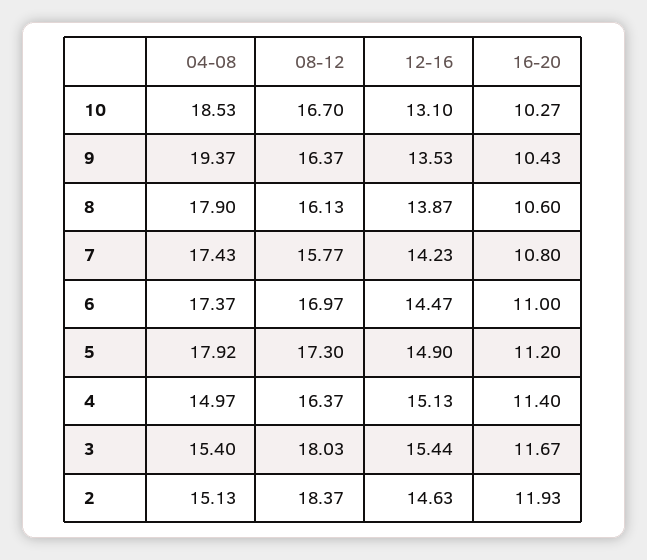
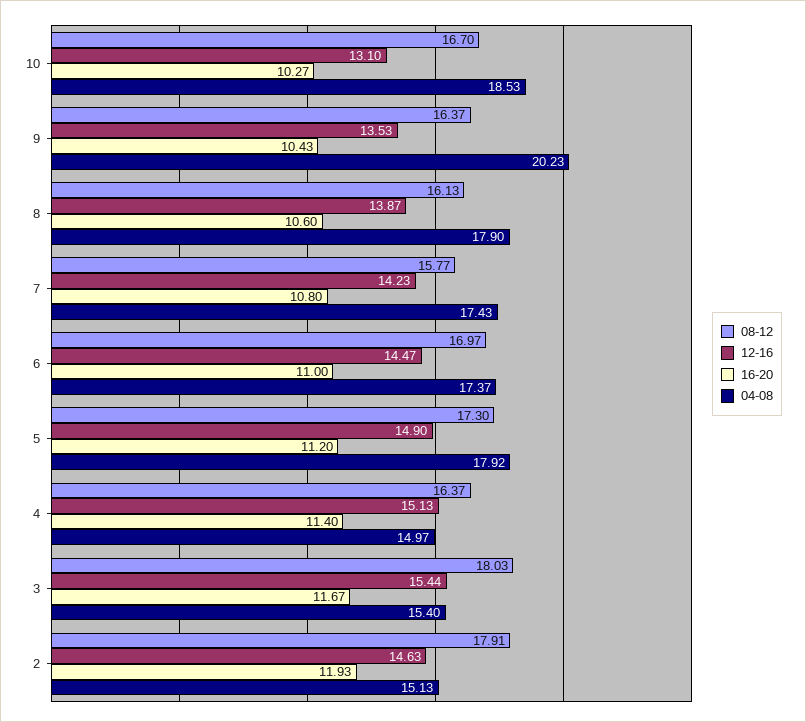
04-08, 9: 19.37 -> 20.23
08-12, 2: 18.37 -> 17.91

